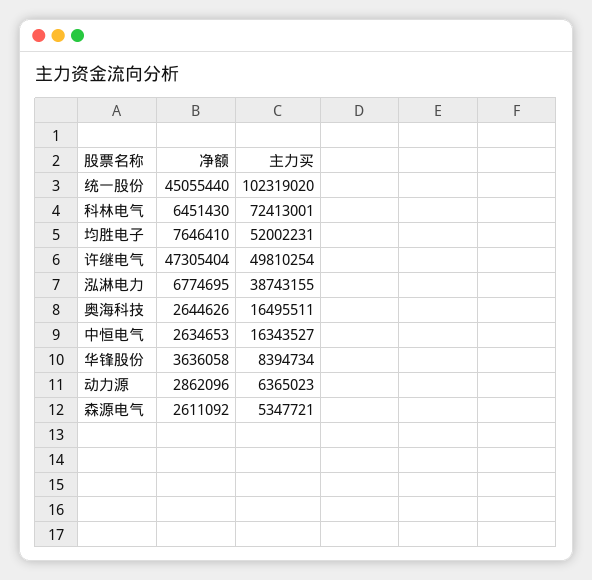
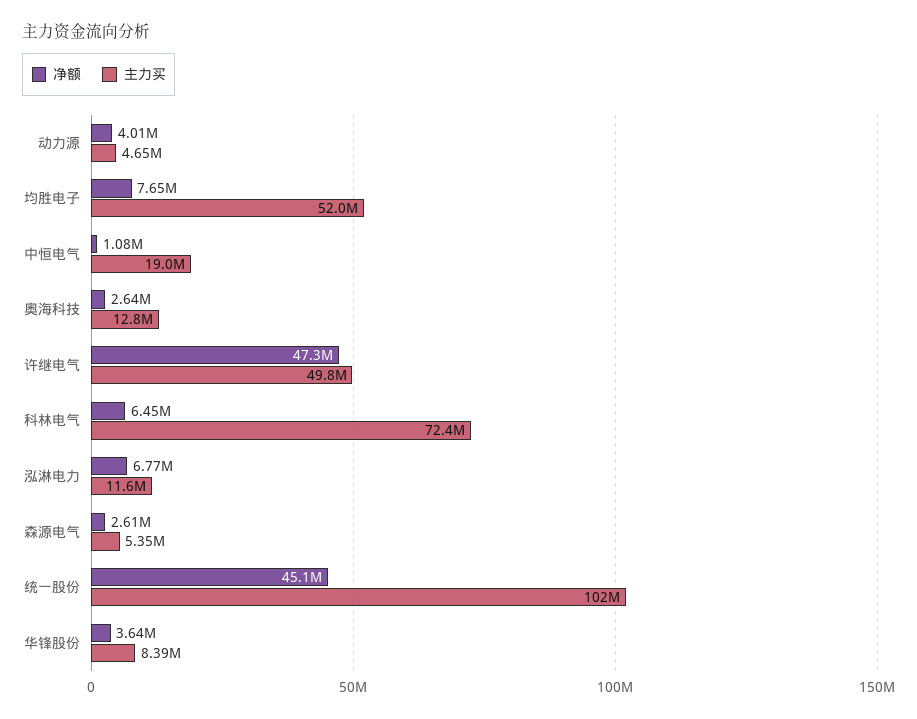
主力买, 泓淋电力: 38743155 -> 11600000
主力买, 奥海科技: 16495511 -> 12800000
净额, 中恒电气: 2634653 -> 1080000
主力买, 中恒电气: 16343527 -> 19000000
净额, 动力源: 2862096 -> 4010000
主力买, 动力源: 6365023 -> 4650000

